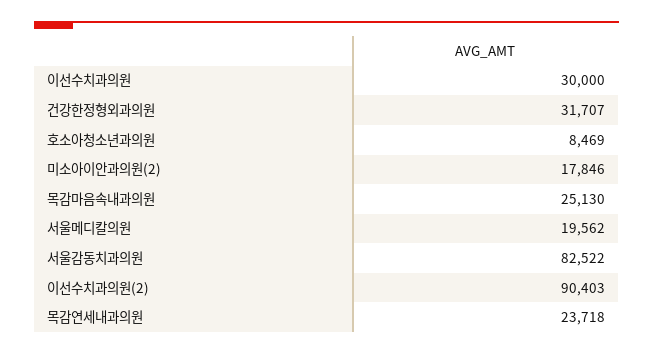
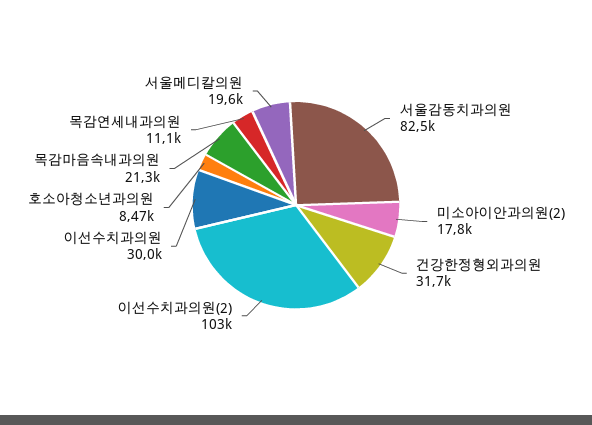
목감마음속내과의원: 25130 -> 21300
이선수치과의원(2): 90403 -> 103000
목감연세내과의원: 23718 -> 11100

